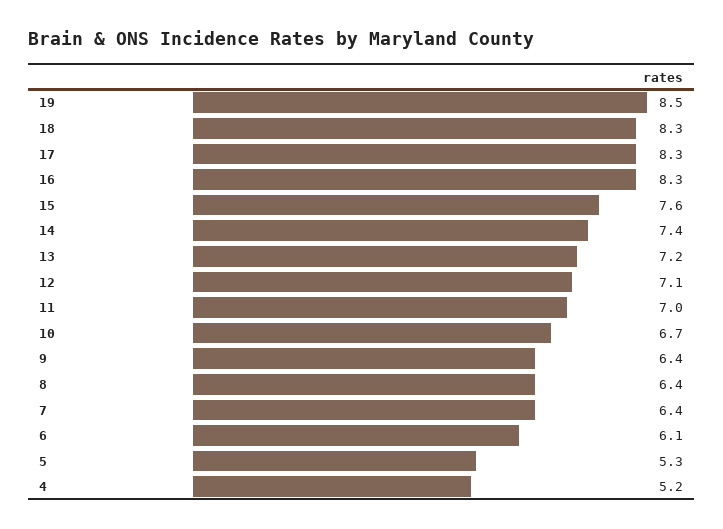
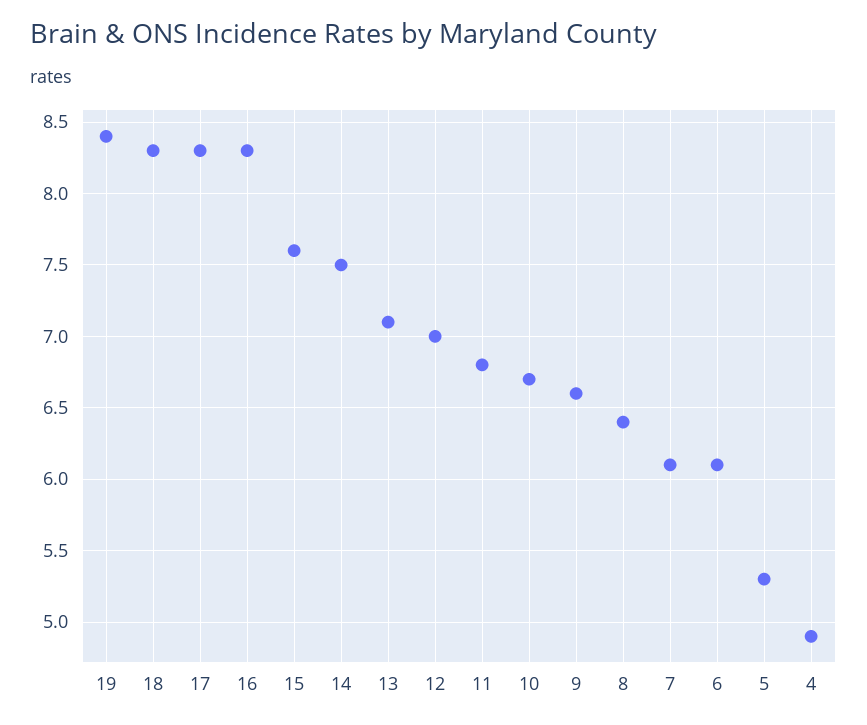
19: 8.5 -> 8.4
14: 7.4 -> 7.5
13: 7.2 -> 7.1
12: 7.1 -> 7
11: 7 -> 6.8
9: 6.4 -> 6.6
7: 6.4 -> 6.1
4: 5.2 -> 4.9

